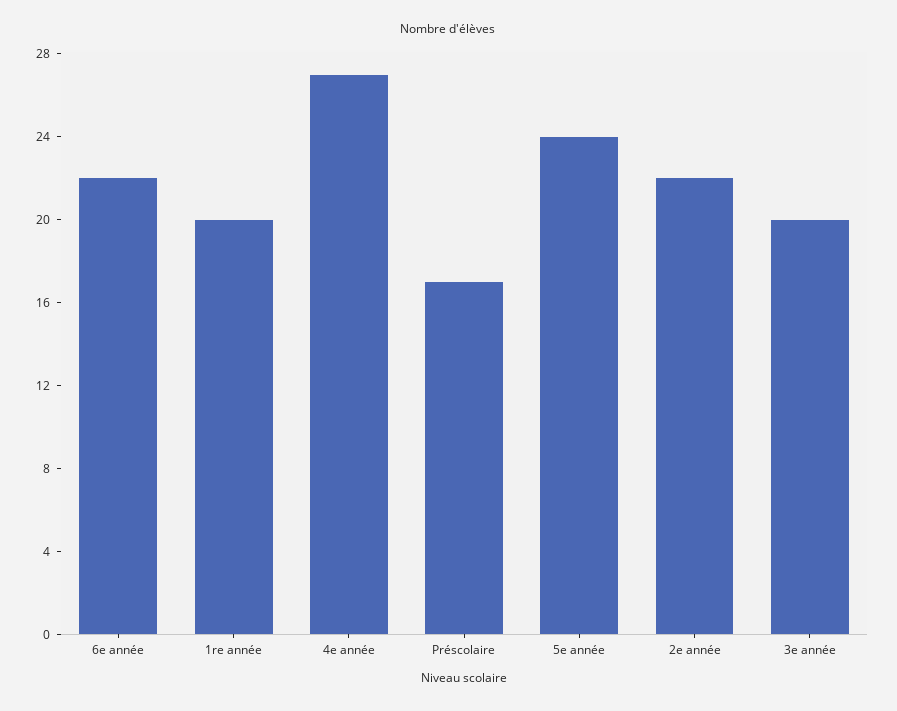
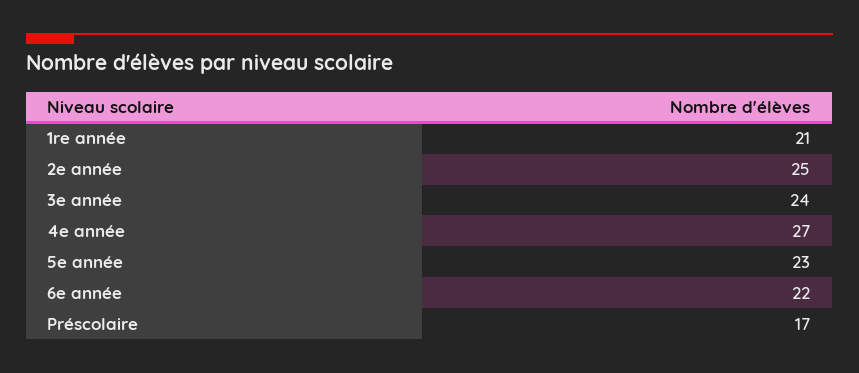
1re année: 20 -> 21
5e année: 24 -> 23
2e année: 22 -> 25
3e année: 20 -> 24

